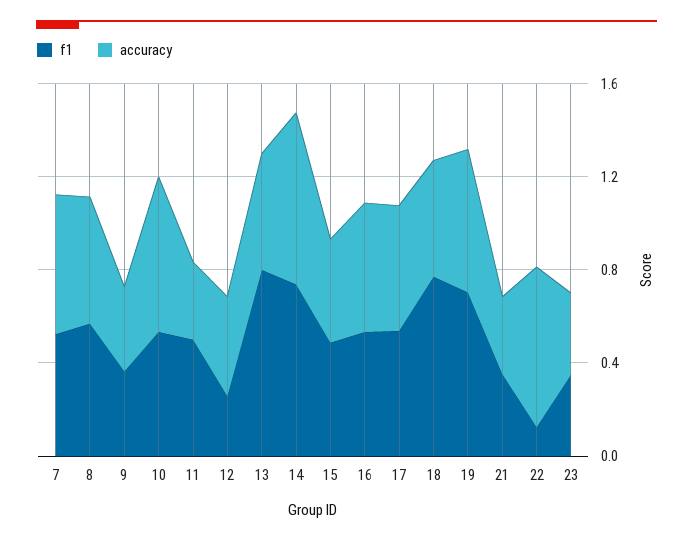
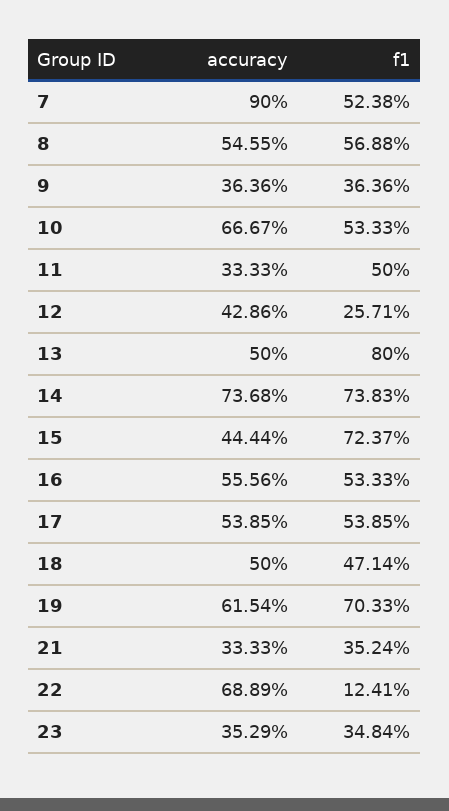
accuracy, 7: 0.6 -> 0.9
f1, 15: 0.5 -> 0.7237
f1, 18: 0.8 -> 0.4714

